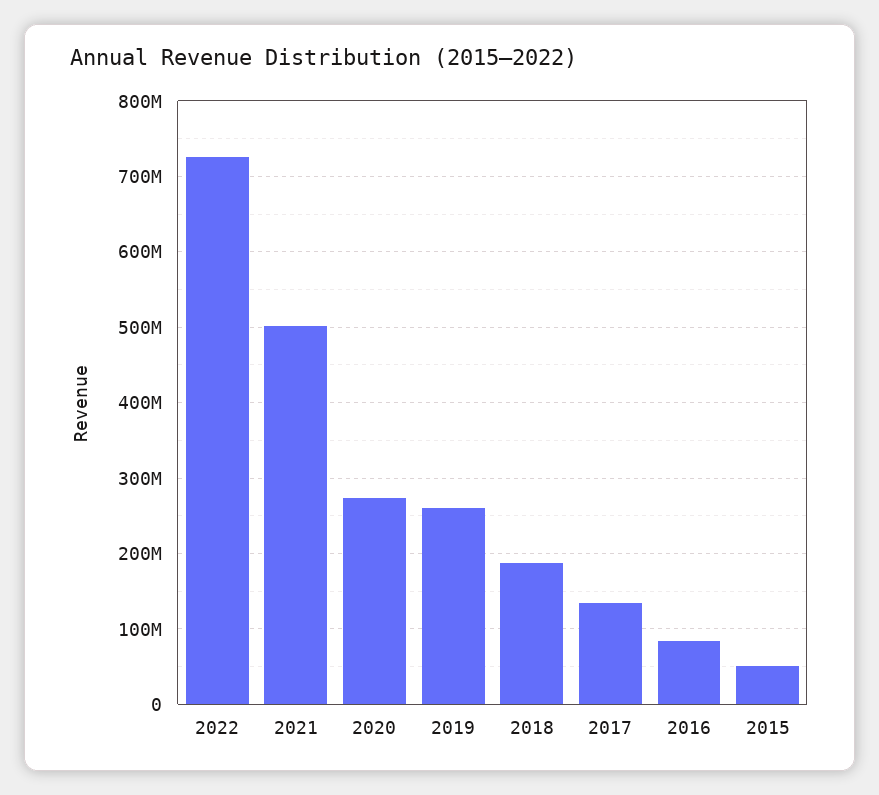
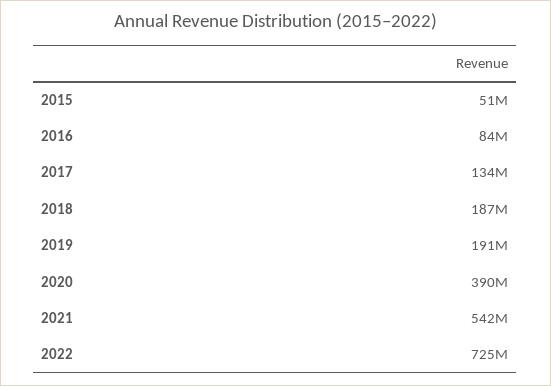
2021: 500000000 -> 542000000
2020: 270000000 -> 390000000
2019: 260000000 -> 191000000

